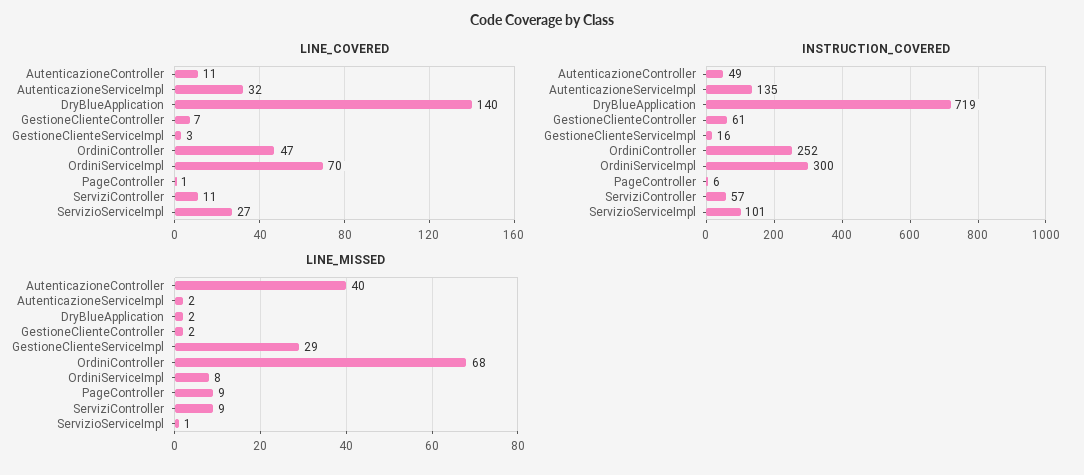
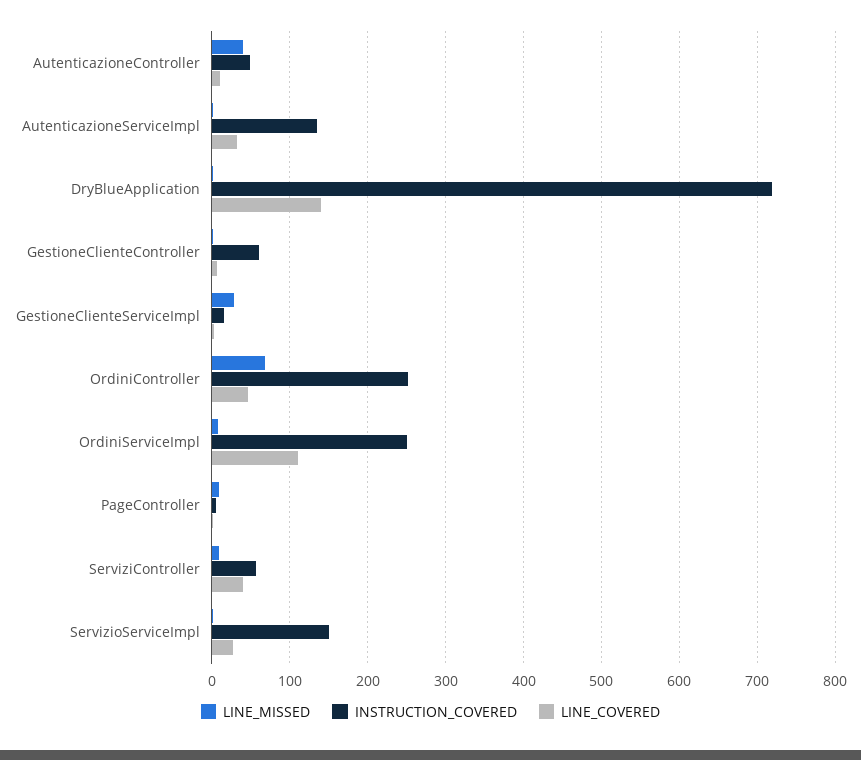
LINE_COVERED, OrdiniServiceImpl: 70 -> 110
LINE_COVERED, ServiziController: 11 -> 40
INSTRUCTION_COVERED, OrdiniServiceImpl: 300 -> 250
INSTRUCTION_COVERED, ServizioServiceImpl: 101 -> 150

